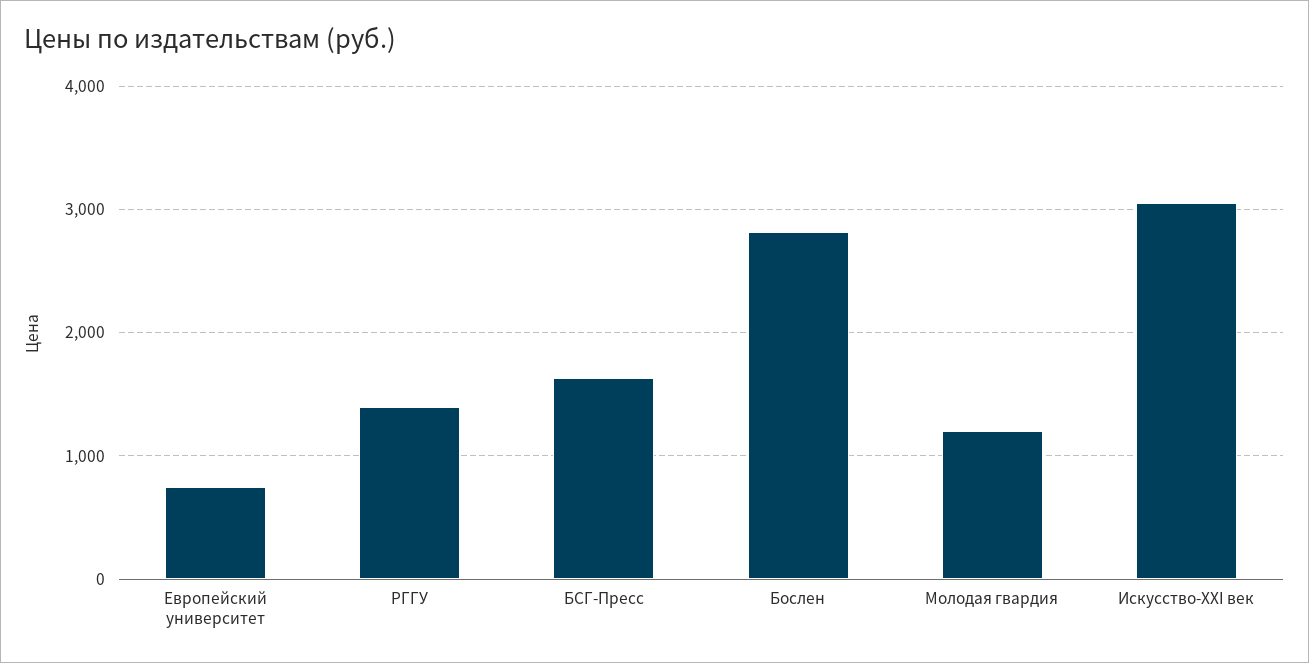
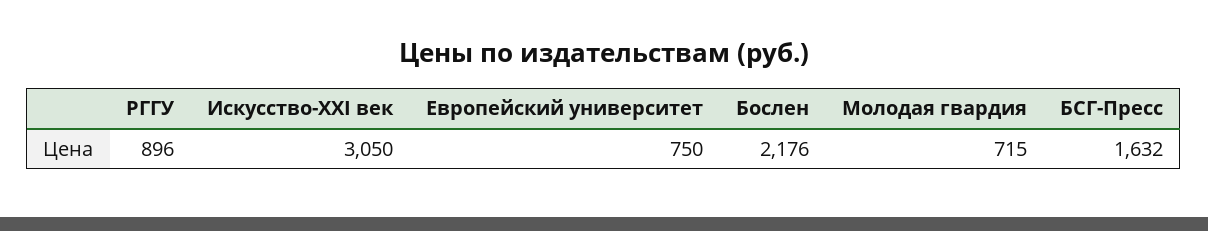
РГГУ: 1400 -> 896
Бослен: 2800 -> 2176
Молодая гвардия: 1200 -> 715

